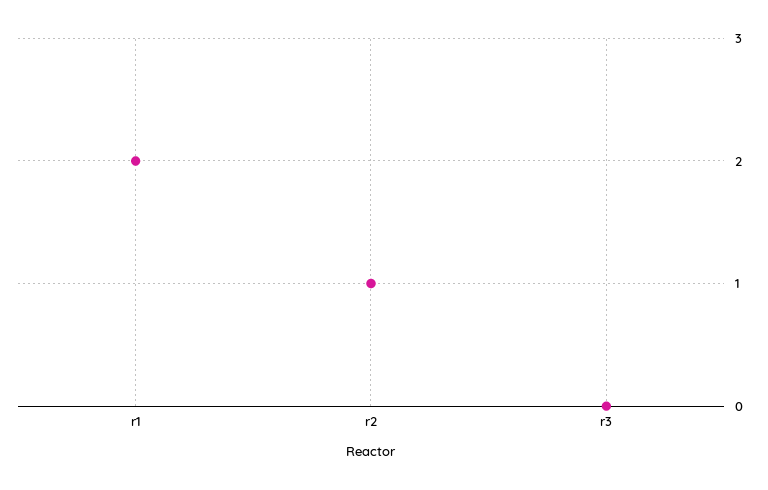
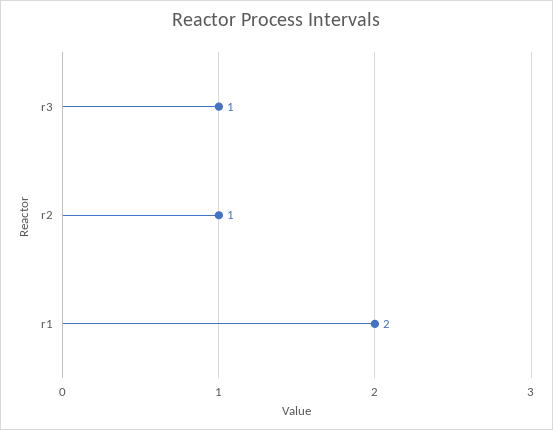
r3: 0 -> 1

